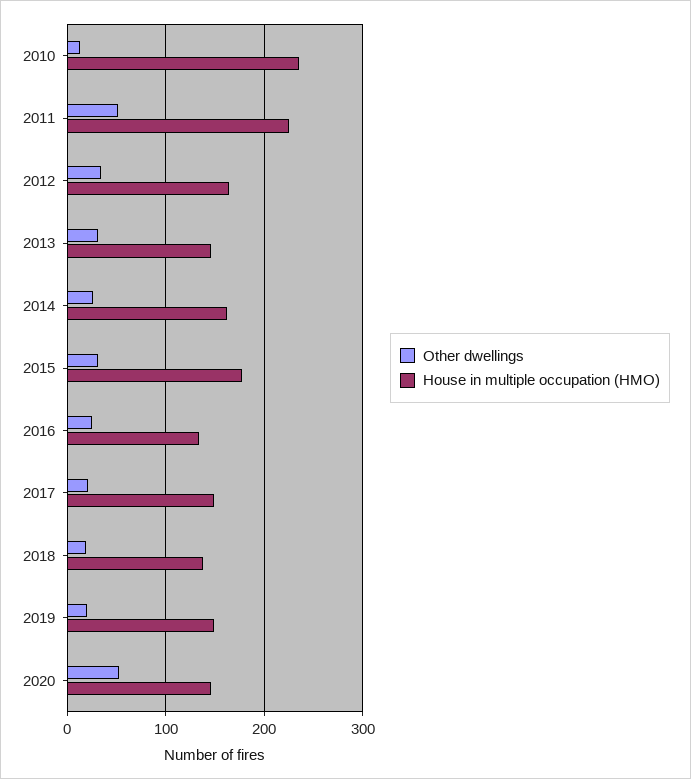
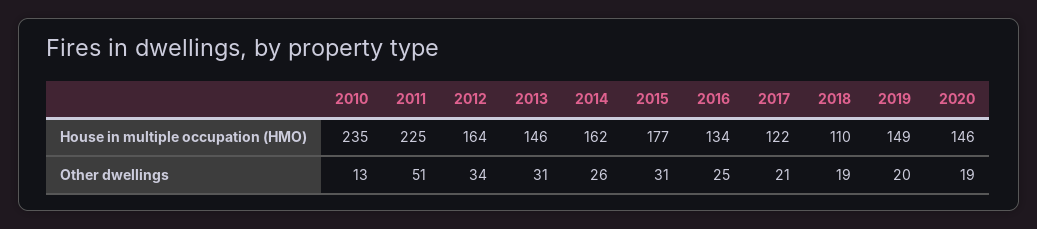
House in multiple occupation (HMO), 2017: 150 -> 122
House in multiple occupation (HMO), 2018: 140 -> 110
Other dwellings, 2020: 50 -> 19

